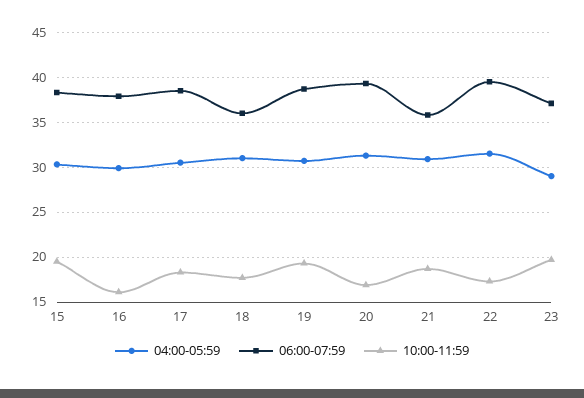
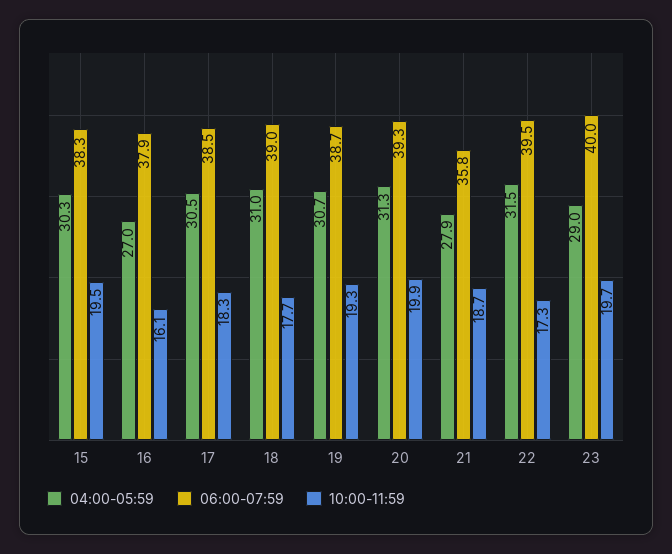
04:00-05:59, 16: 30 -> 27
06:00-07:59, 18: 36 -> 39
10:00-11:59, 20: 17 -> 19.9
04:00-05:59, 21: 31 -> 27.9
06:00-07:59, 23: 37 -> 40

